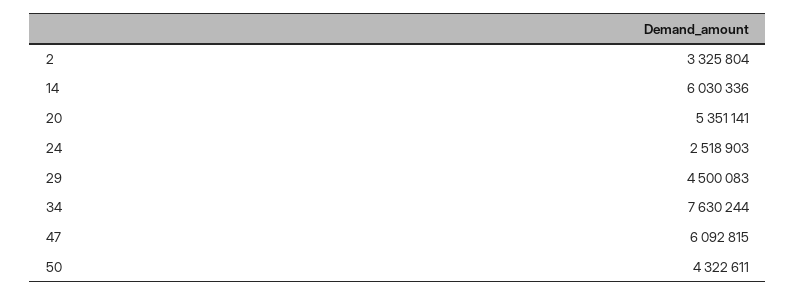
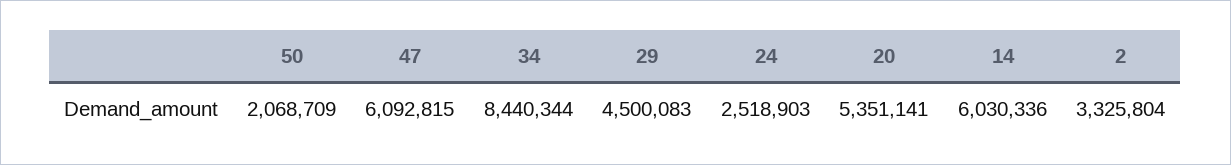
34: 7630244 -> 8440344
50: 4322611 -> 2068709

